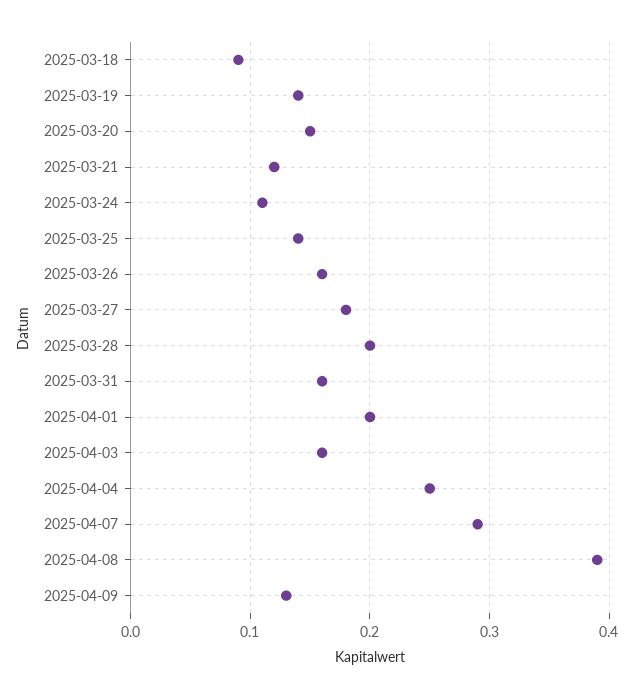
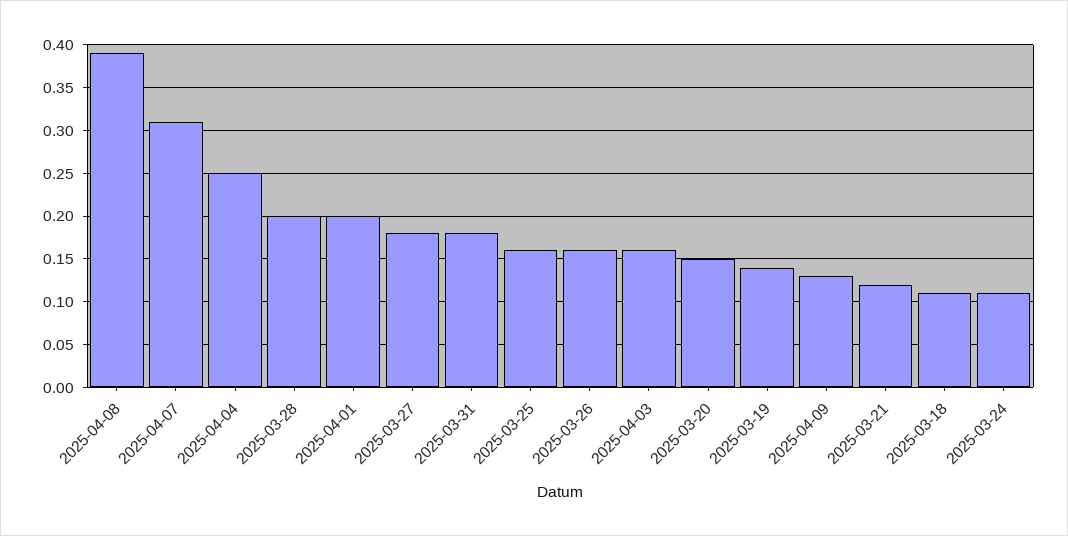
2025-03-18: 0.09 -> 0.11
2025-03-25: 0.14 -> 0.16
2025-03-31: 0.16 -> 0.18
2025-04-07: 0.29 -> 0.31

